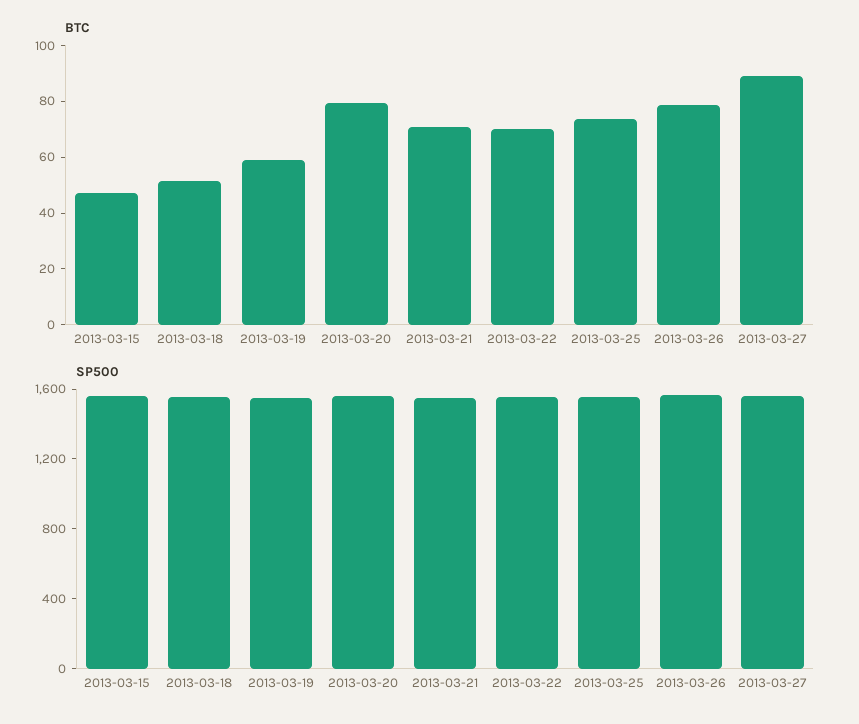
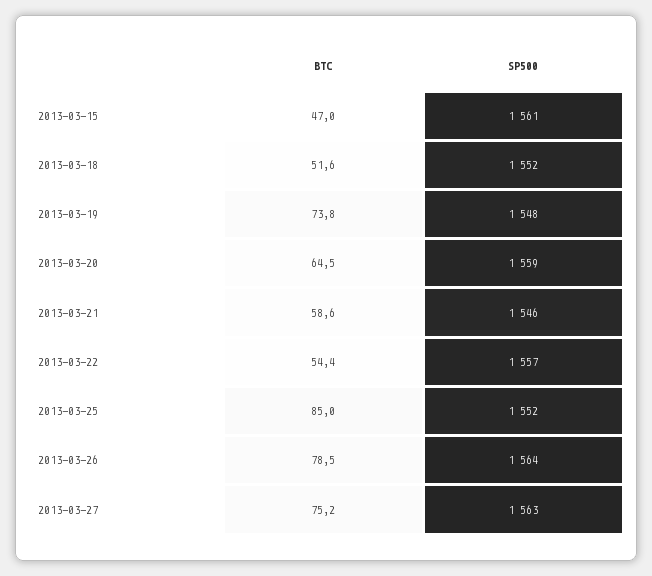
BTC, 2013-03-19: 60 -> 73.8
BTC, 2013-03-20: 80 -> 64.5
BTC, 2013-03-21: 70 -> 58.6
BTC, 2013-03-22: 70 -> 54.4
BTC, 2013-03-25: 75 -> 85
BTC, 2013-03-27: 90 -> 75.2

